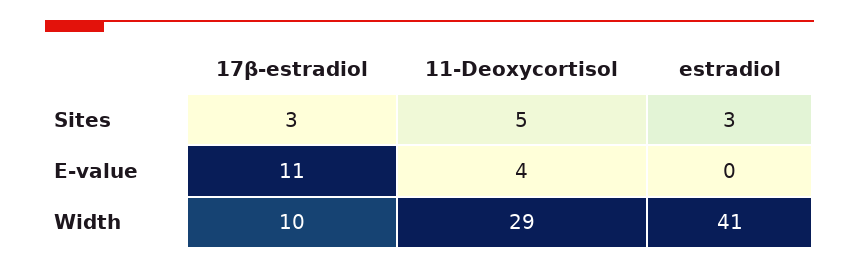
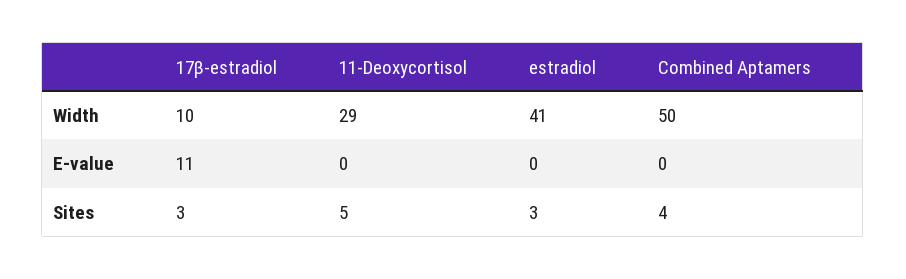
11-Deoxycortisol, E-value: 4 -> 0
Combined Aptamers, Width: none -> 50
Combined Aptamers, E-value: none -> 0
Combined Aptamers, Sites: none -> 4

